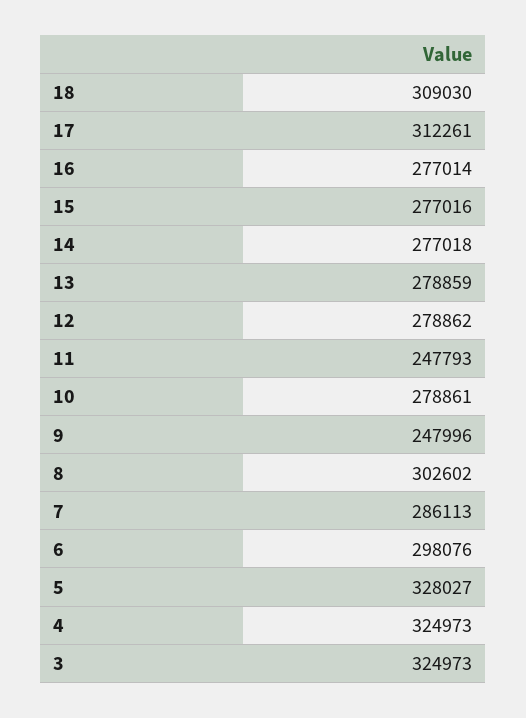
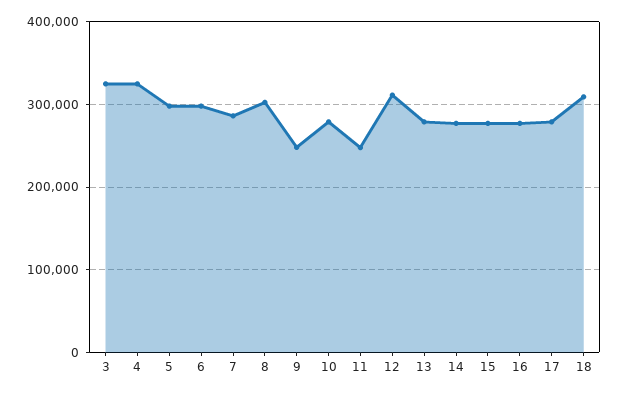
17: 312261 -> 280000
12: 278862 -> 310000
5: 328027 -> 300000

